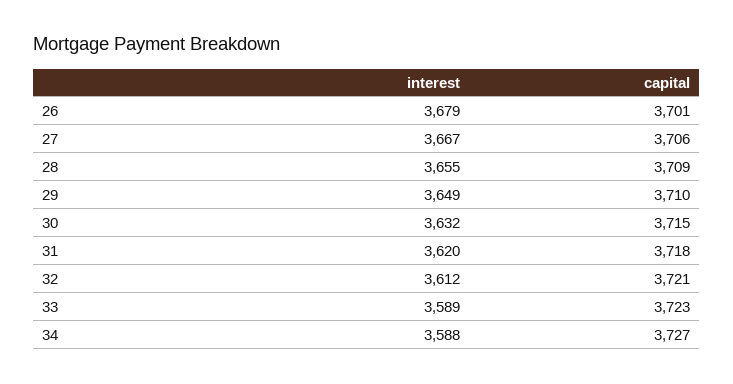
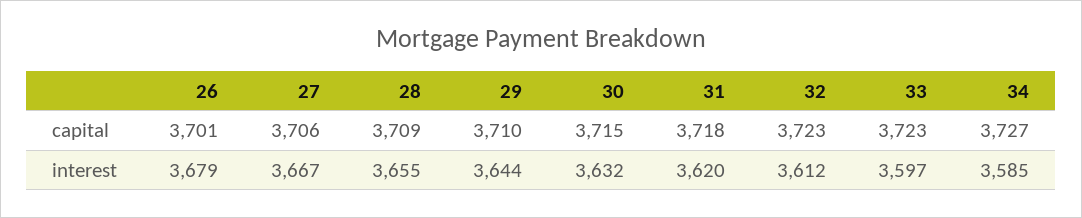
interest, 29: 3649 -> 3644
capital, 32: 3721 -> 3723
interest, 33: 3589 -> 3597
interest, 34: 3588 -> 3585

